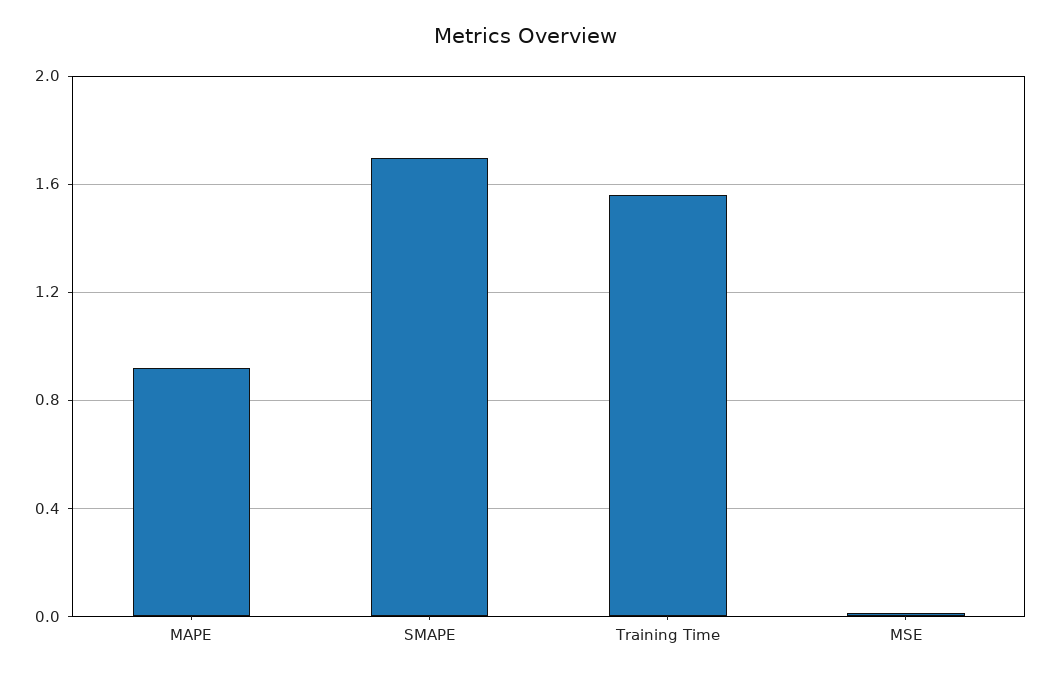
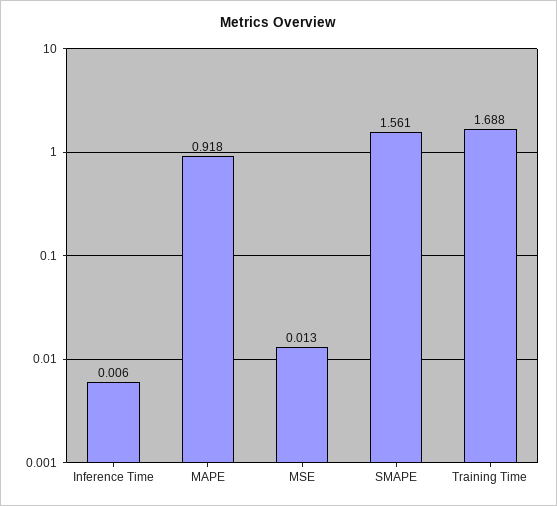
SMAPE: 1.7 -> 1.561
Training Time: 1.55 -> 1.688
Inference Time: none -> 0.006

